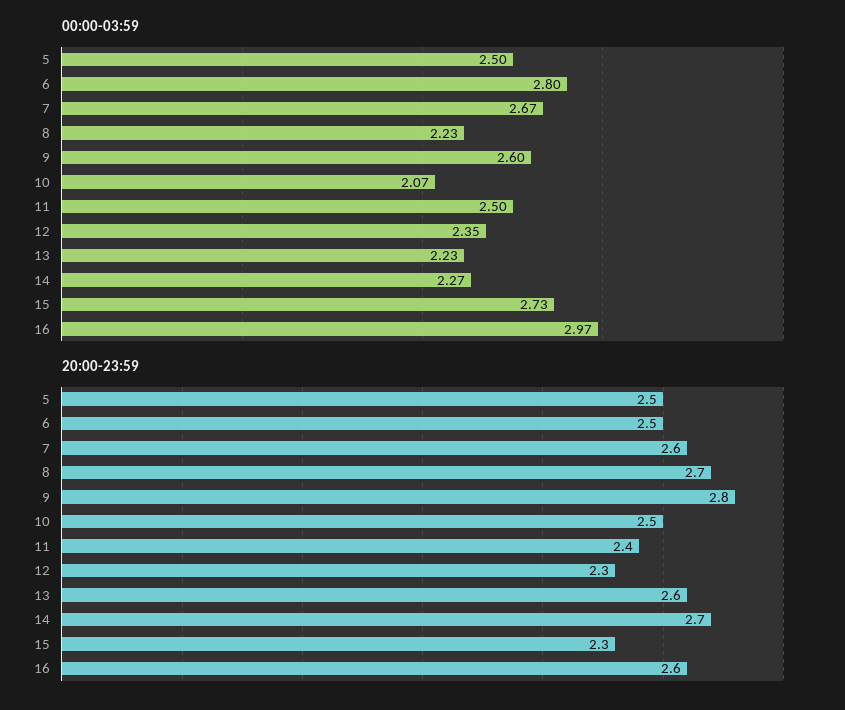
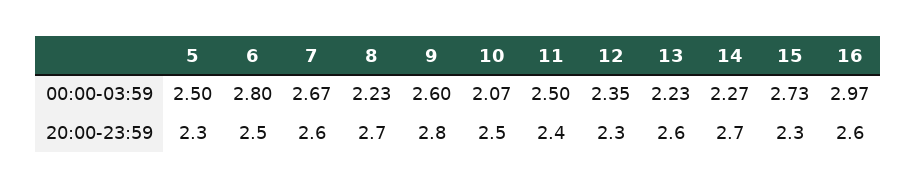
20:00-23:59, 5: 2.5 -> 2.3

